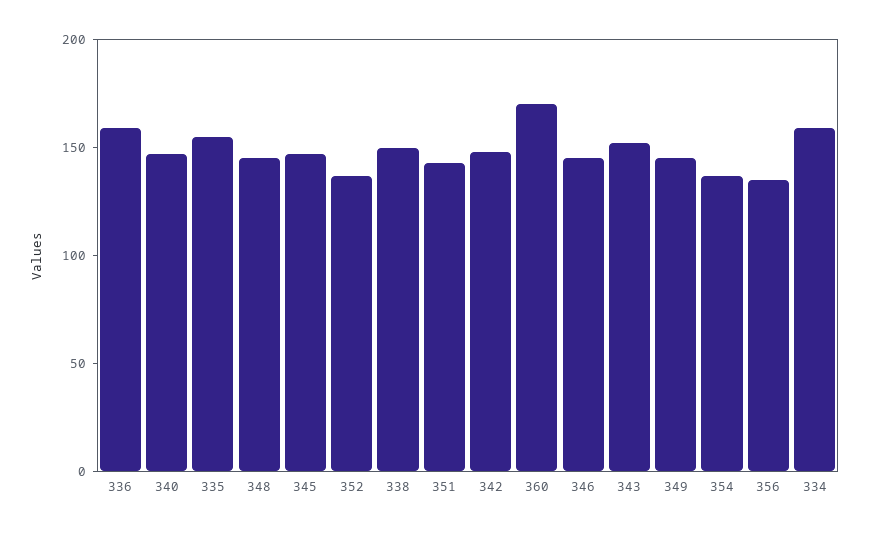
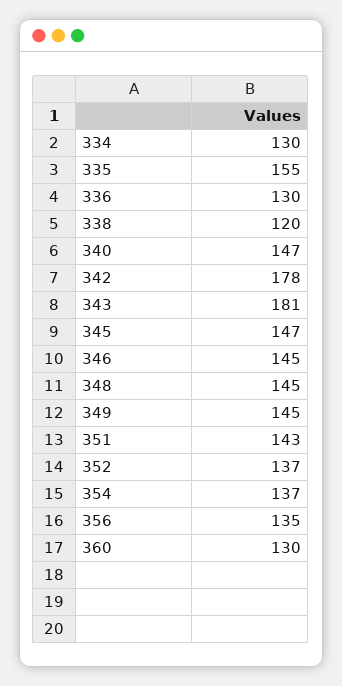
336: 160 -> 130
338: 150 -> 120
342: 150 -> 178
360: 170 -> 130
343: 150 -> 181
334: 160 -> 130

